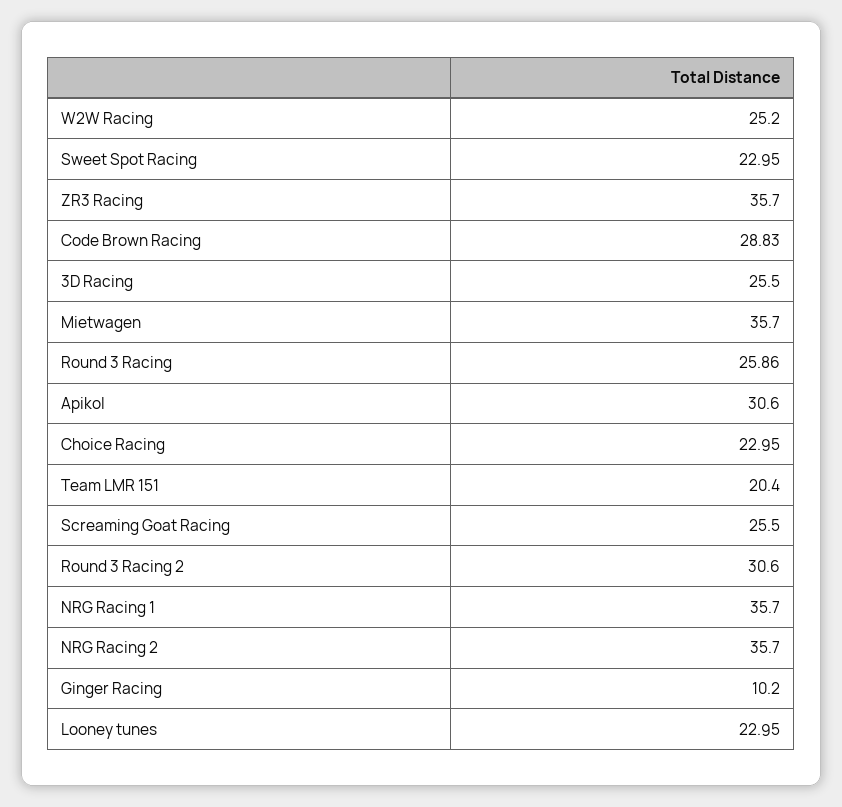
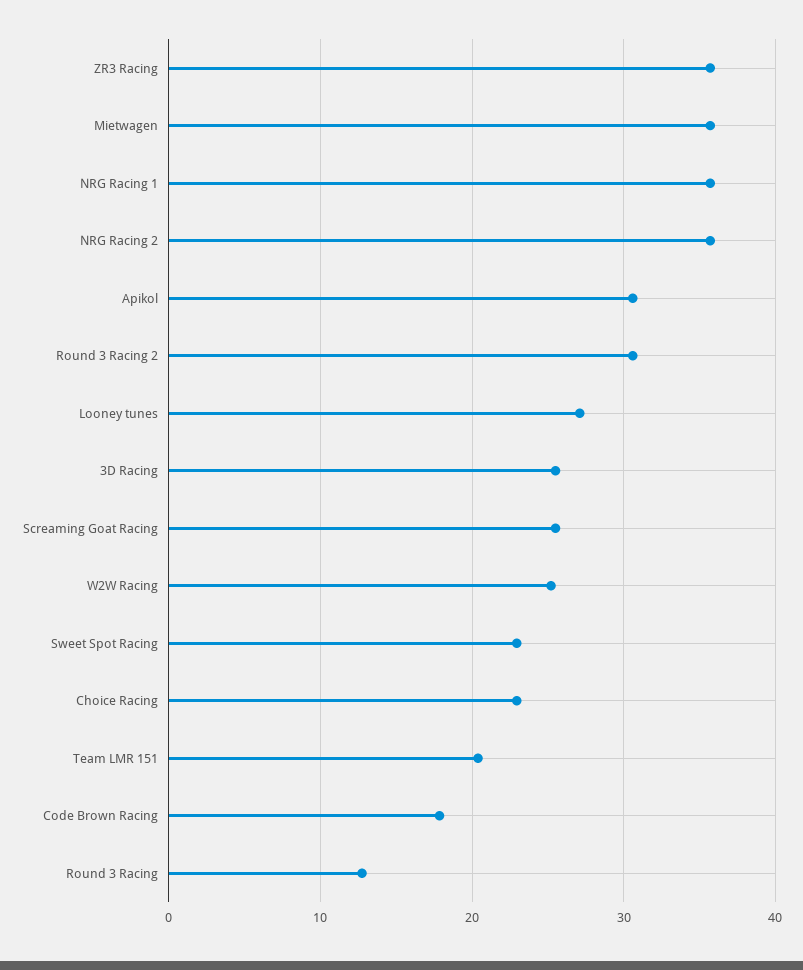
Code Brown Racing: 28.83 -> 18
Round 3 Racing: 25.86 -> 13
Ginger Racing: 10.2 -> none
Looney tunes: 22.95 -> 27

